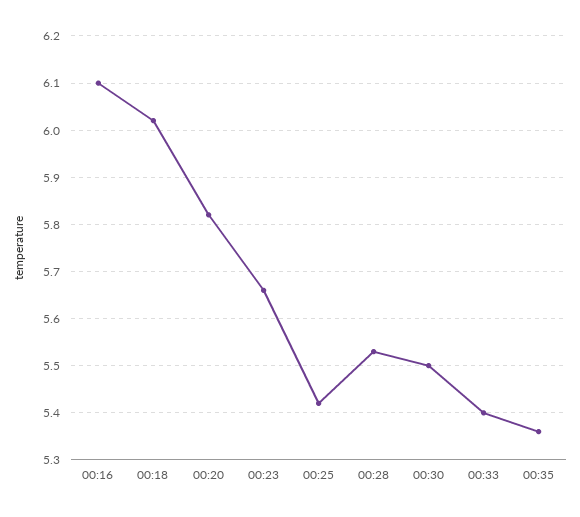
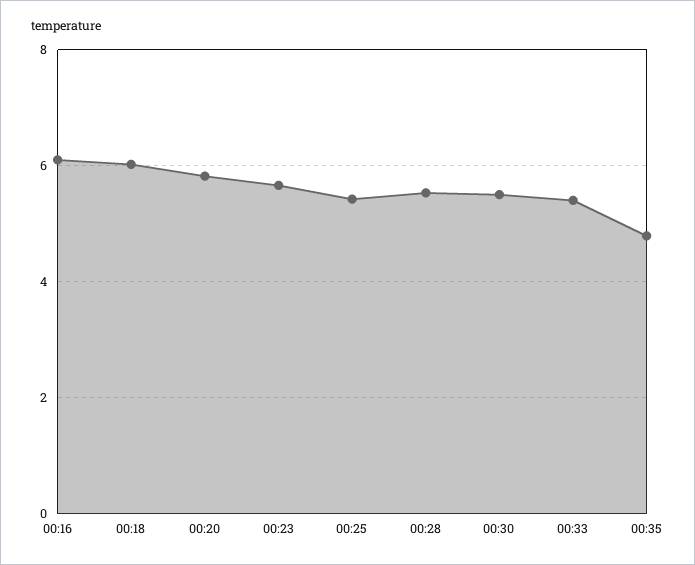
00:35: 5.35 -> 4.8

